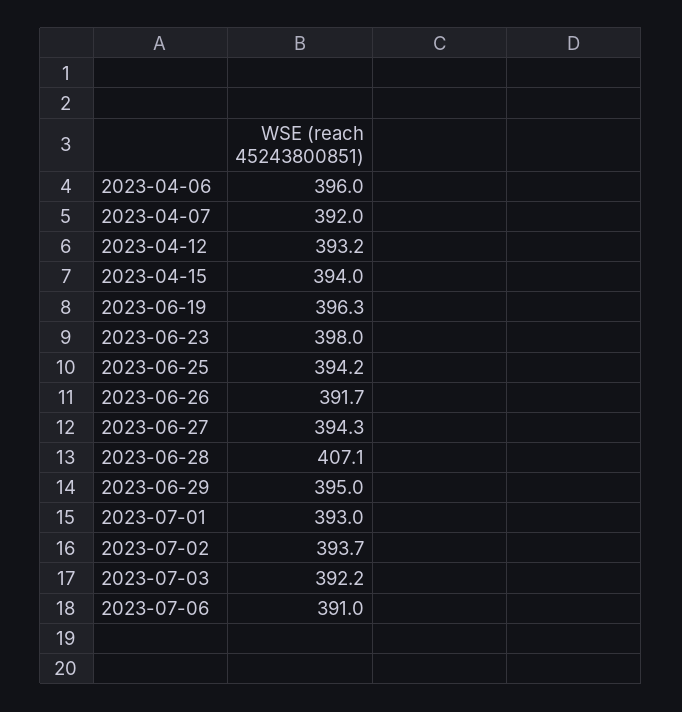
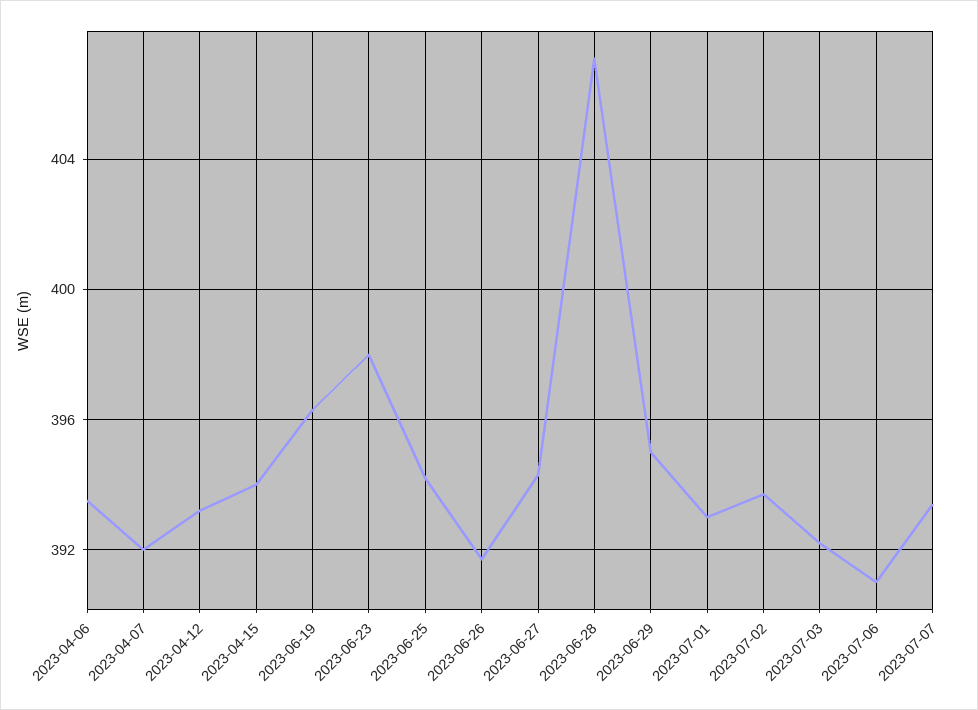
2023-04-06: 396 -> 393.5
2023-07-07: none -> 393.5

